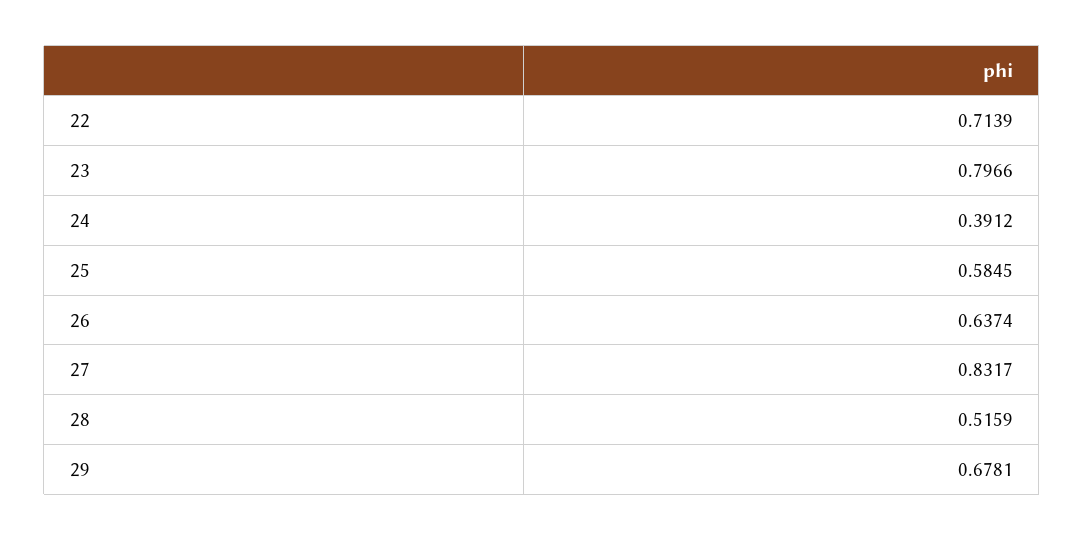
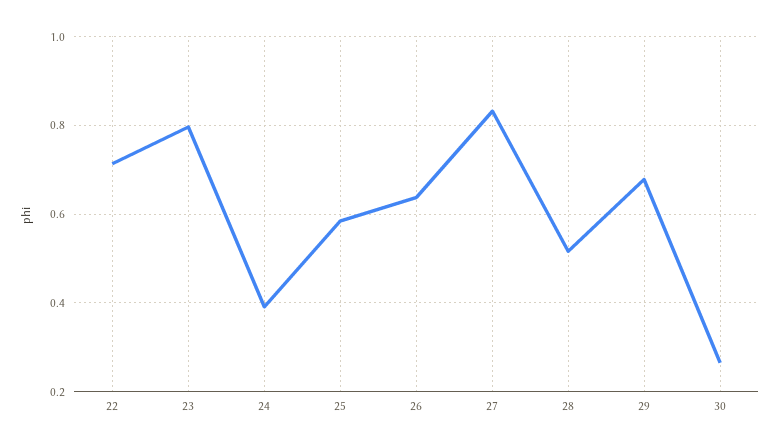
30: none -> 0.26

